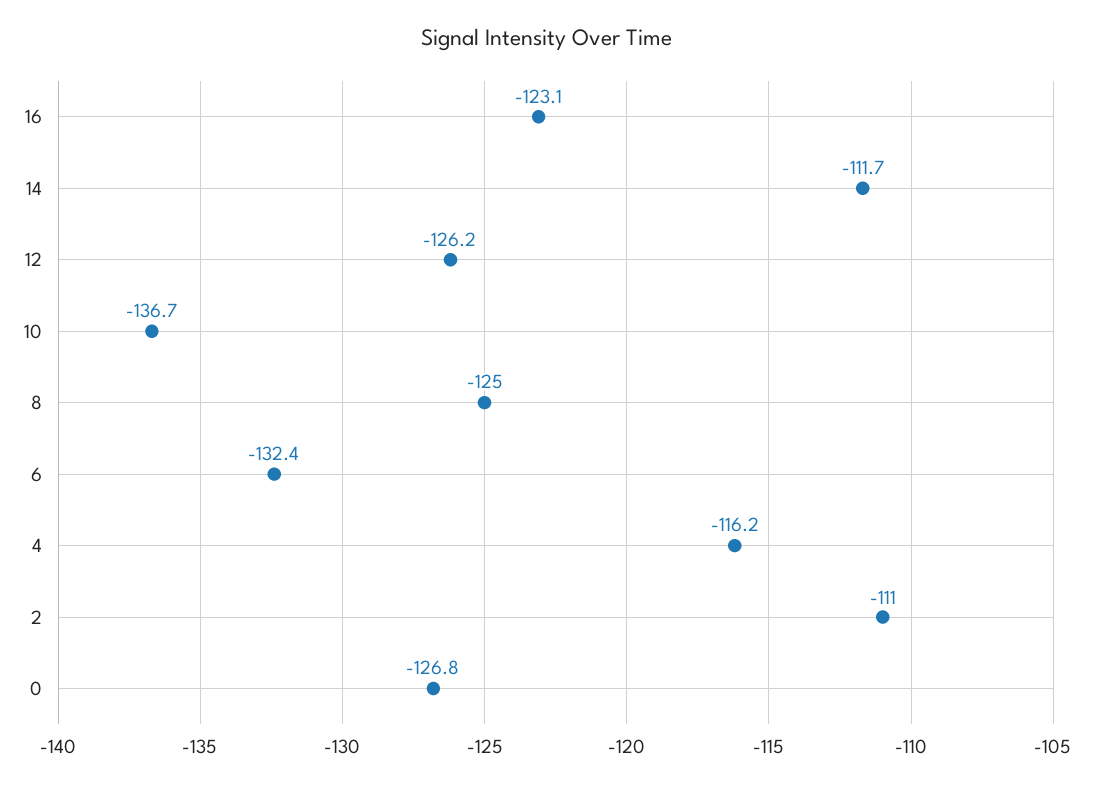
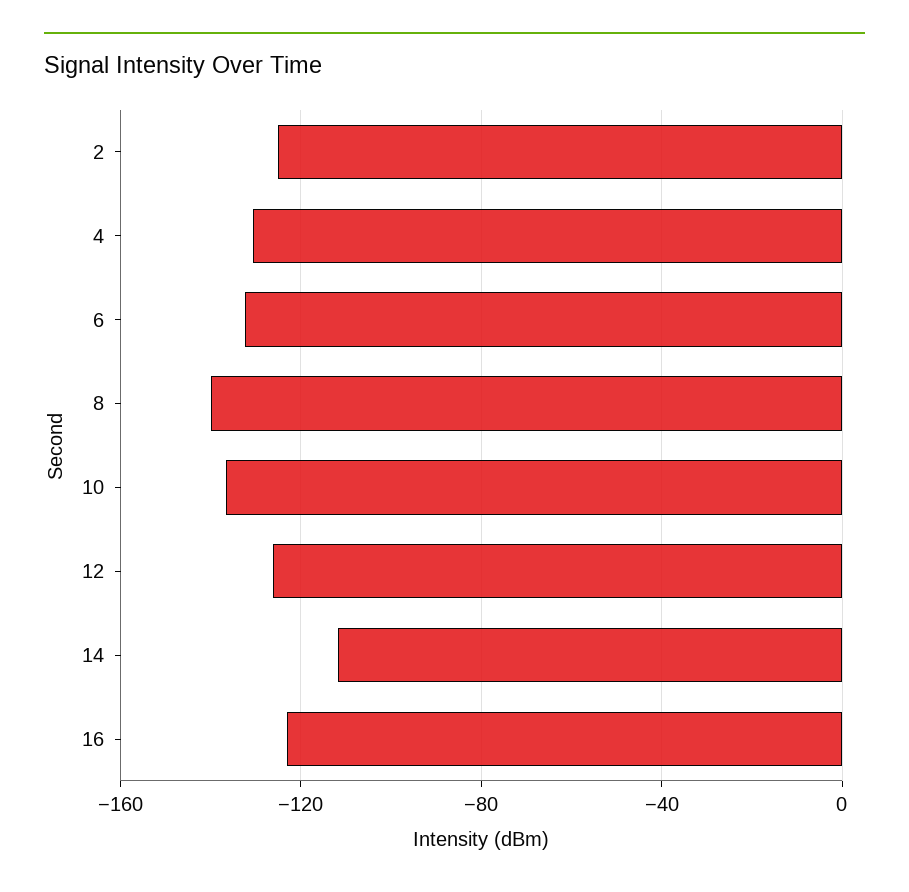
8: -125 -> -140
4: -116.2 -> -130
2: -111 -> -125
0: -126.8 -> none

